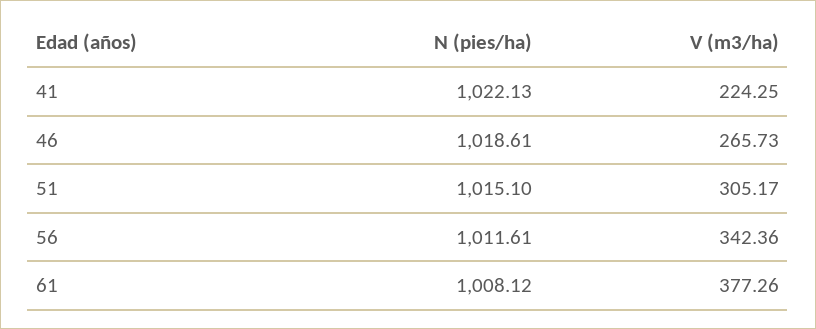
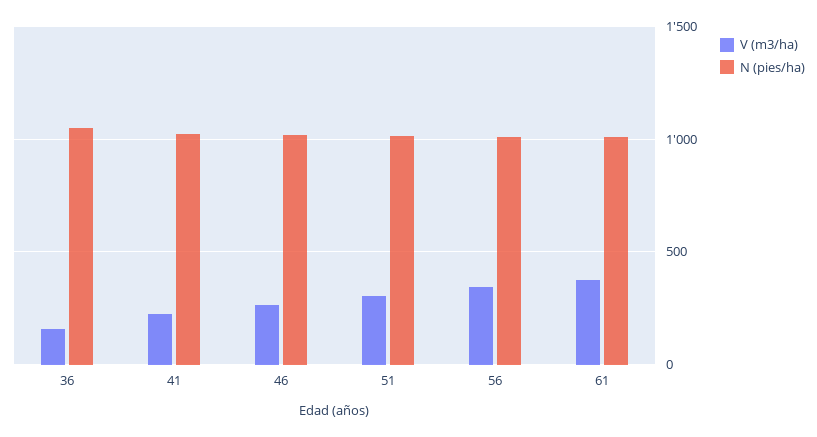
V (m3/ha), 36: none -> 150
N (pies/ha), 36: none -> 1050

